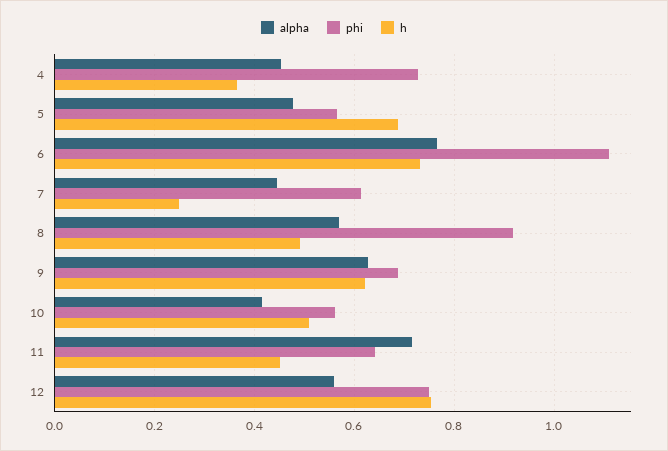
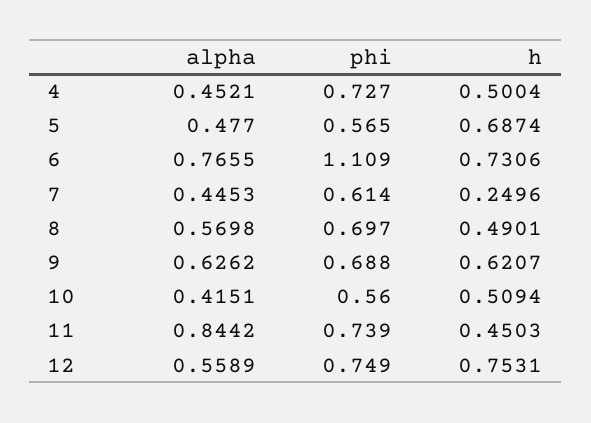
h, 4: 0.36 -> 0.5004
phi, 8: 0.92 -> 0.697
alpha, 11: 0.72 -> 0.8442
phi, 11: 0.64 -> 0.739

